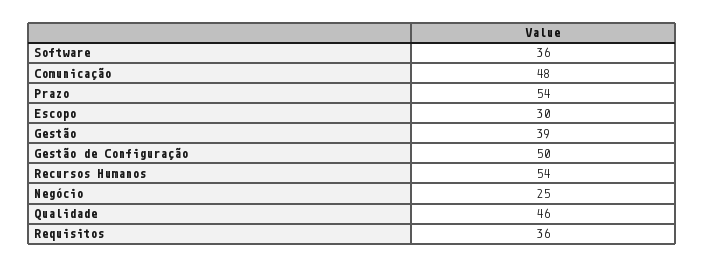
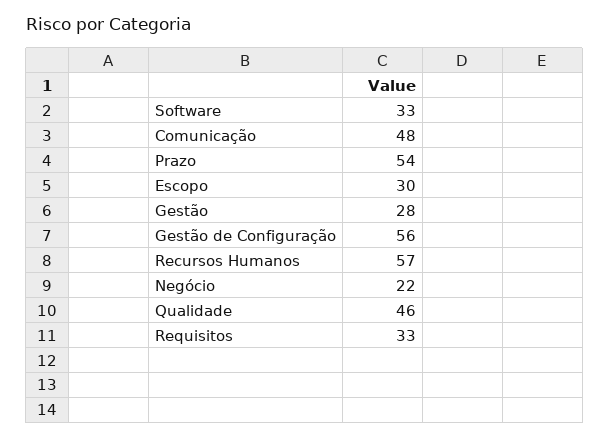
Software: 36 -> 33
Gestão: 39 -> 28
Gestão de Configuração: 50 -> 56
Recursos Humanos: 54 -> 57
Negócio: 25 -> 22
Requisitos: 36 -> 33

